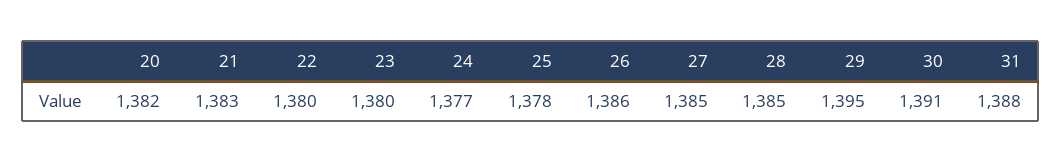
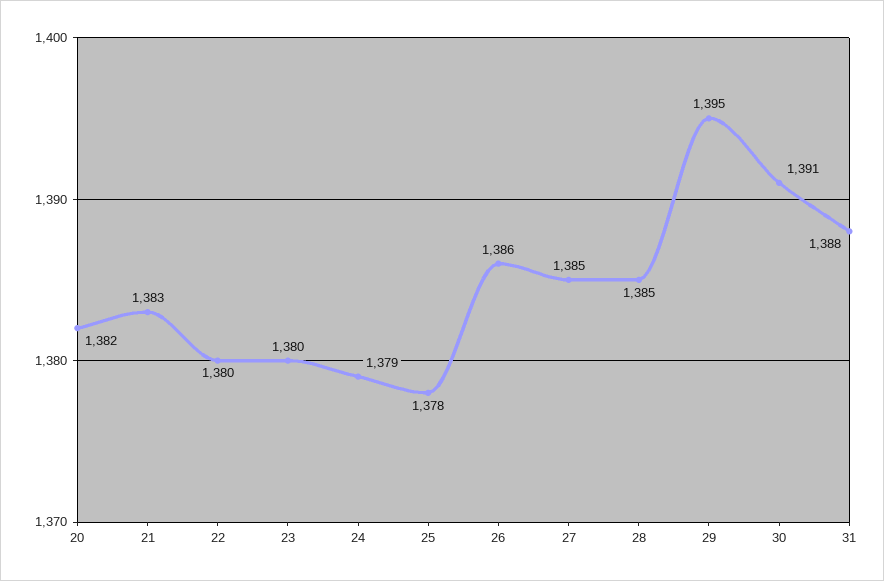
24: 1377 -> 1379

